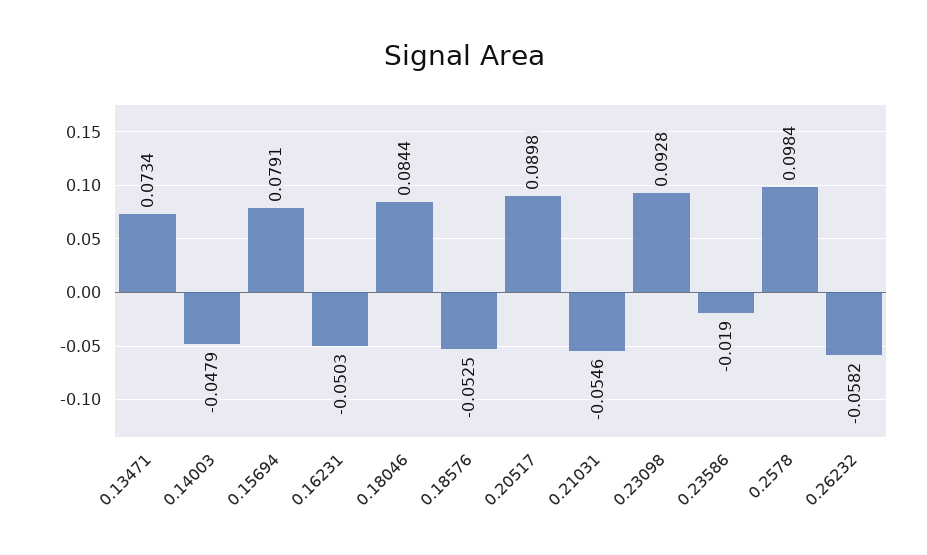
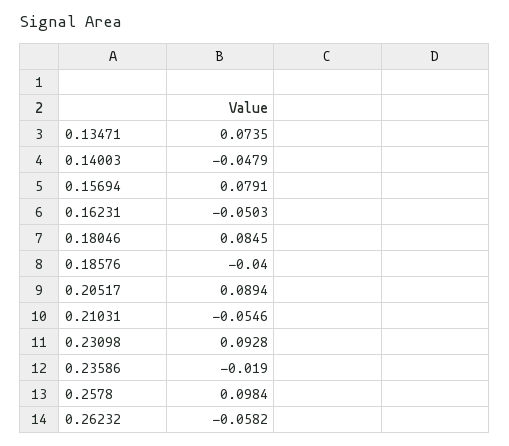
0.13471: 0.0734 -> 0.0735
0.18046: 0.0844 -> 0.0845
0.18576: -0.0525 -> -0.04
0.20517: 0.0898 -> 0.0894

